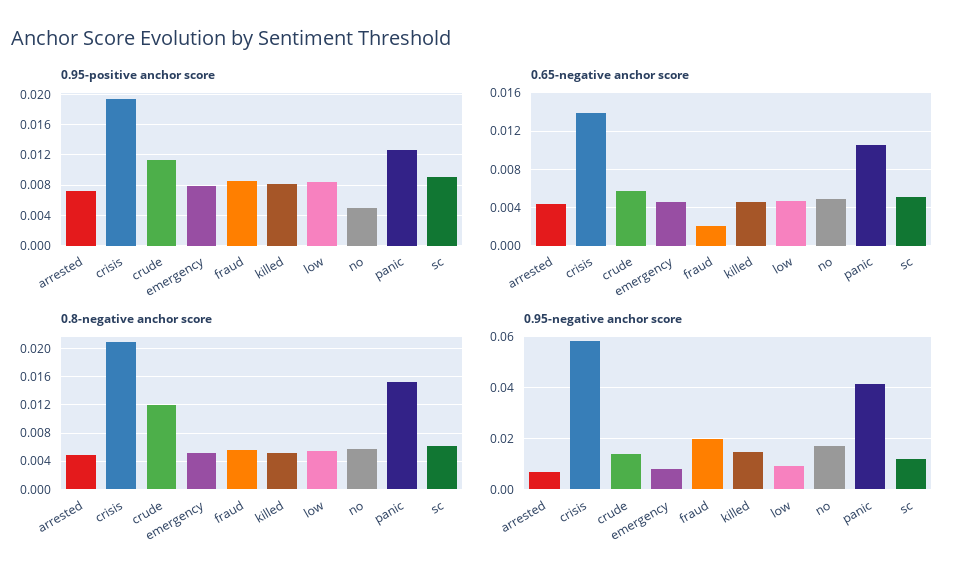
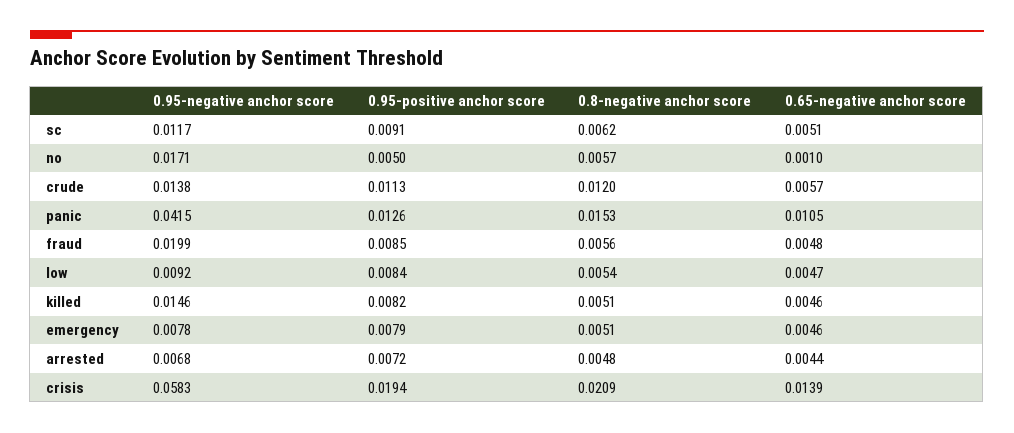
0.65-negative anchor score, fraud: 0.002 -> 0.0048
0.65-negative anchor score, no: 0.005 -> 0.001

